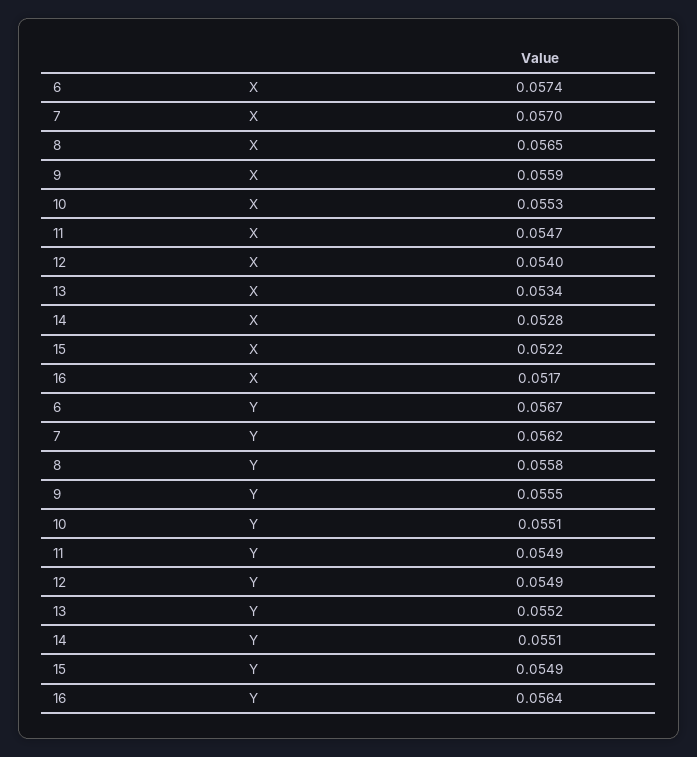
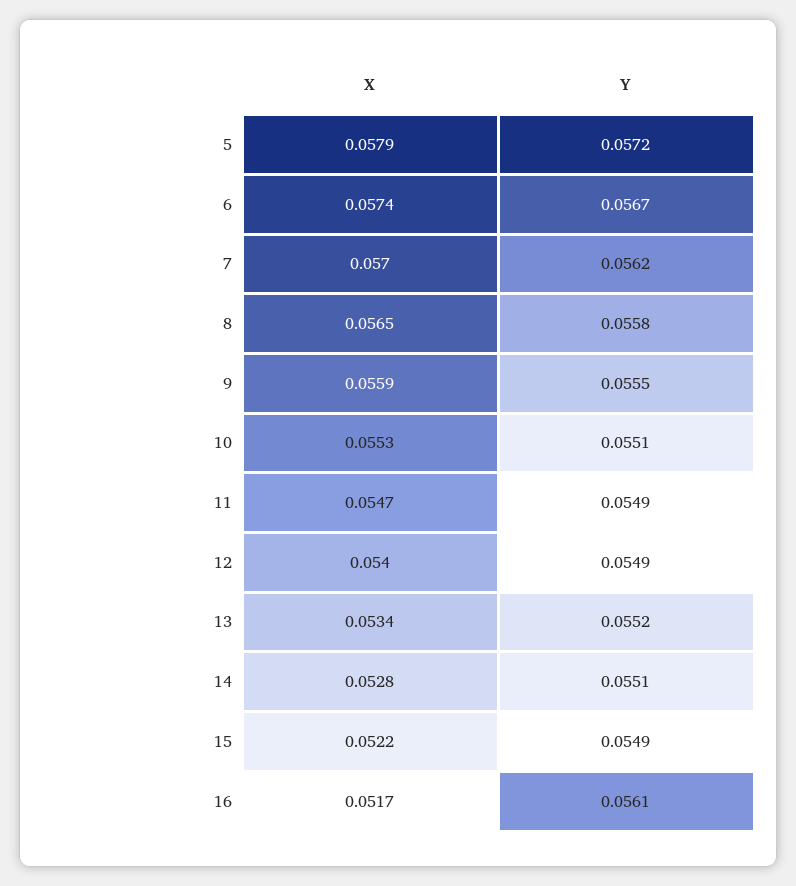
16, Y: 0.0564 -> 0.0561
5, X: none -> 0.0579
5, Y: none -> 0.0572

